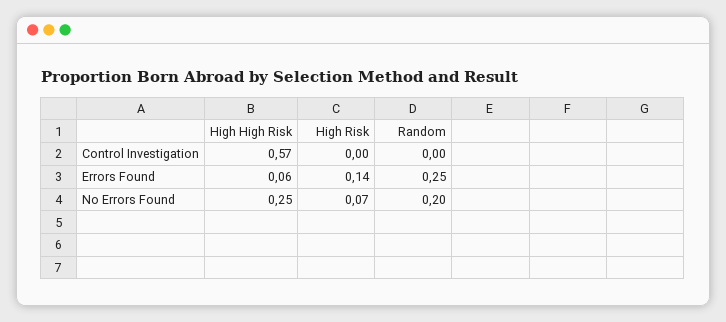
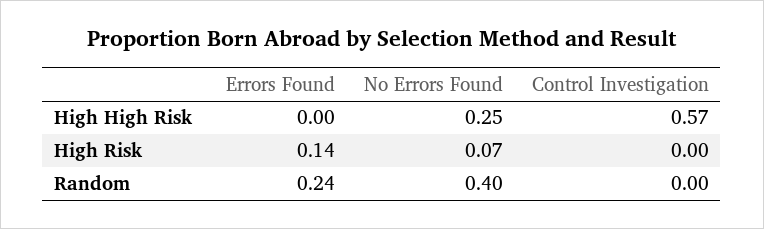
High High Risk, Errors Found: 0.06 -> 0
Random, Errors Found: 0.25 -> 0.24
Random, No Errors Found: 0.2 -> 0.4

